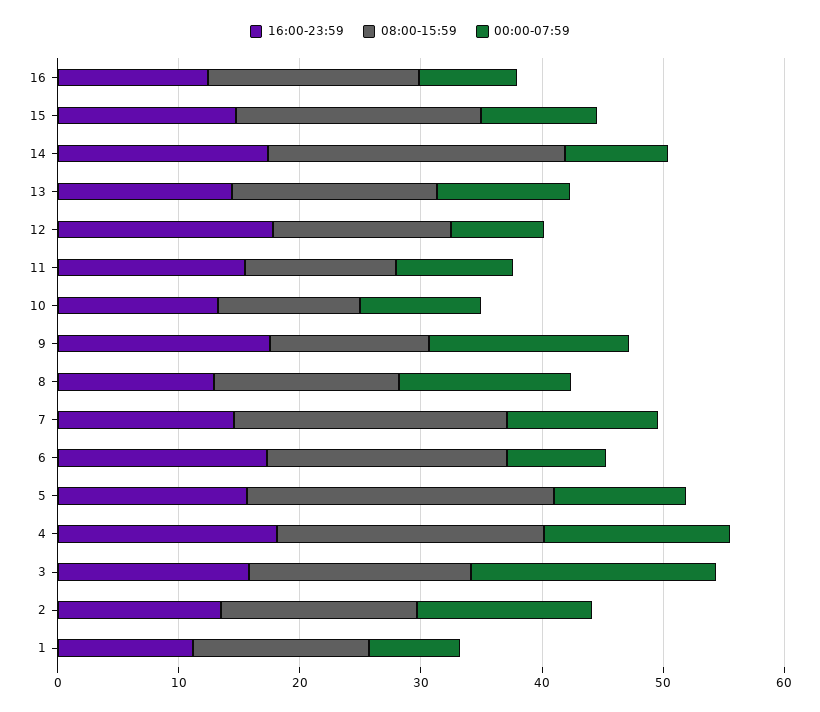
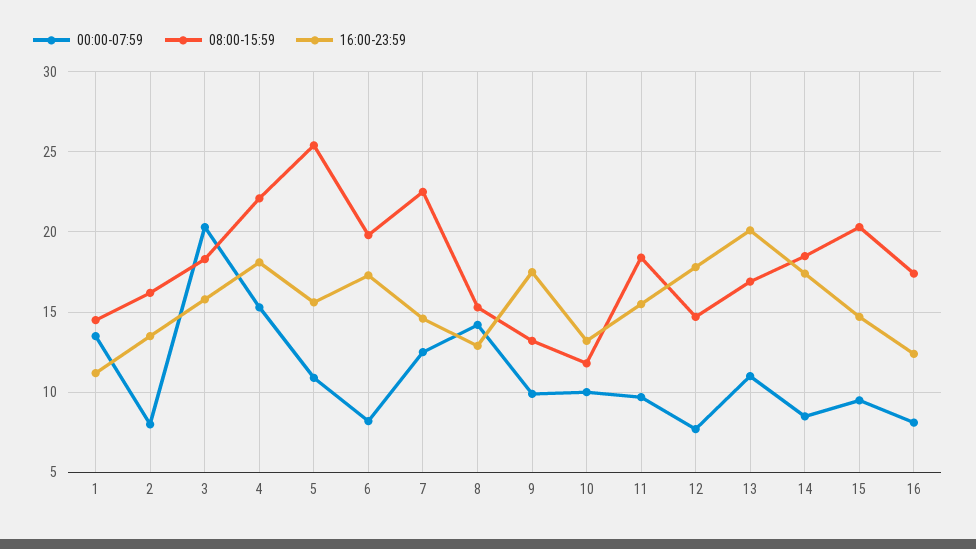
08:00-15:59, 14: 24 -> 18.5
16:00-23:59, 13: 14 -> 20
08:00-15:59, 11: 12 -> 18.5
00:00-07:59, 9: 16 -> 10
00:00-07:59, 2: 14 -> 8
00:00-07:59, 1: 8 -> 13.5

